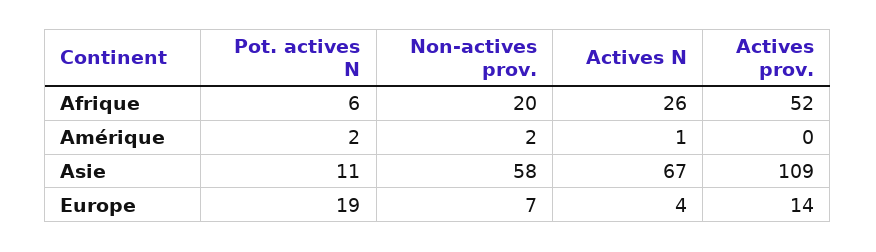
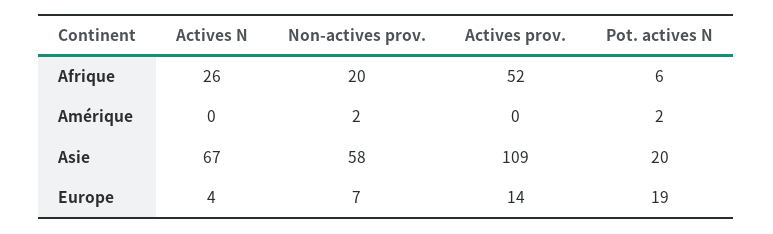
Actives N, Amérique: 1 -> 0
Pot. actives N, Asie: 11 -> 20

